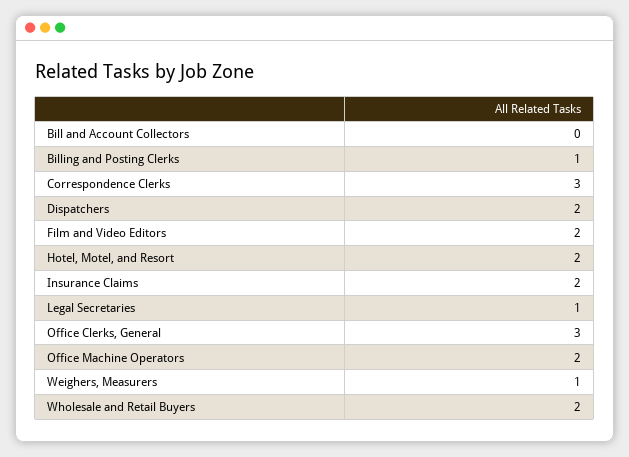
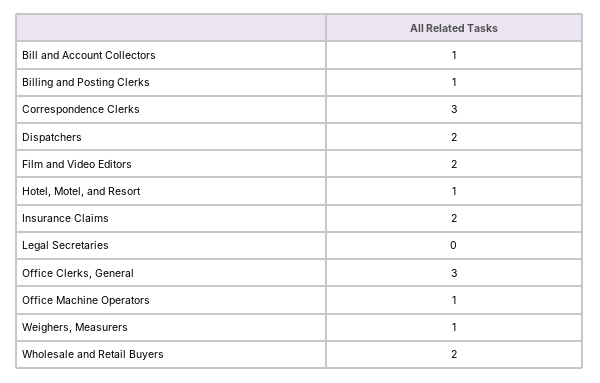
Bill and Account Collectors: 0 -> 1
Hotel, Motel, and Resort: 2 -> 1
Legal Secretaries: 1 -> 0
Office Machine Operators: 2 -> 1

